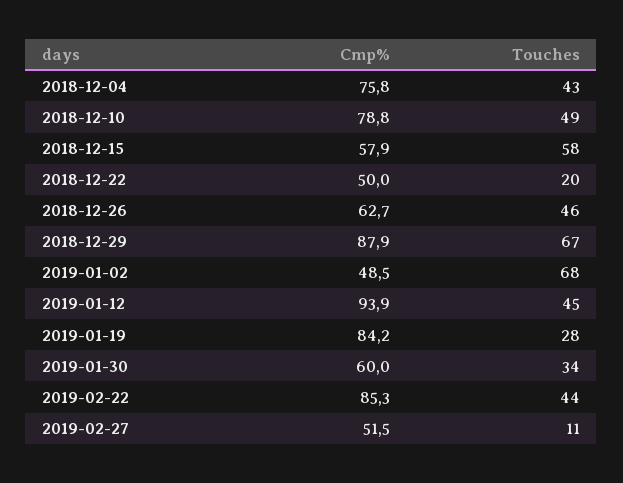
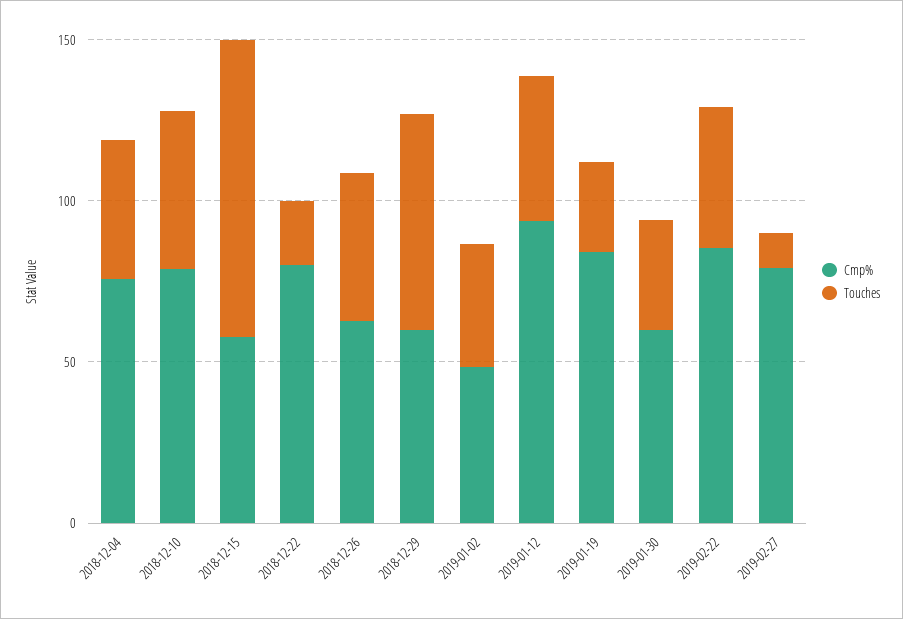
Touches, 2018-12-15: 58 -> 90
Cmp%, 2018-12-22: 50 -> 80
Cmp%, 2018-12-29: 87.9 -> 60
Touches, 2019-01-02: 68 -> 40
Cmp%, 2019-02-27: 51.5 -> 80

